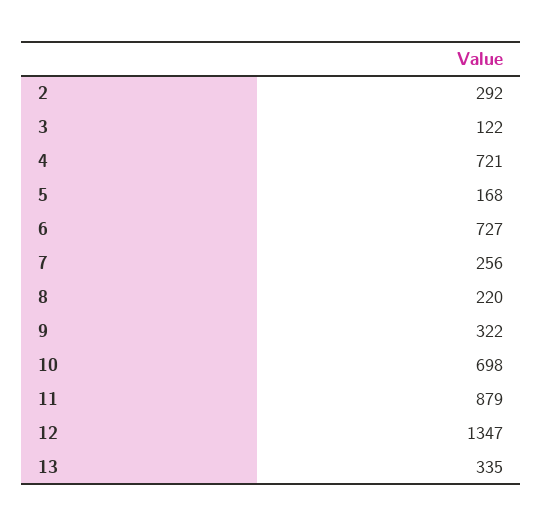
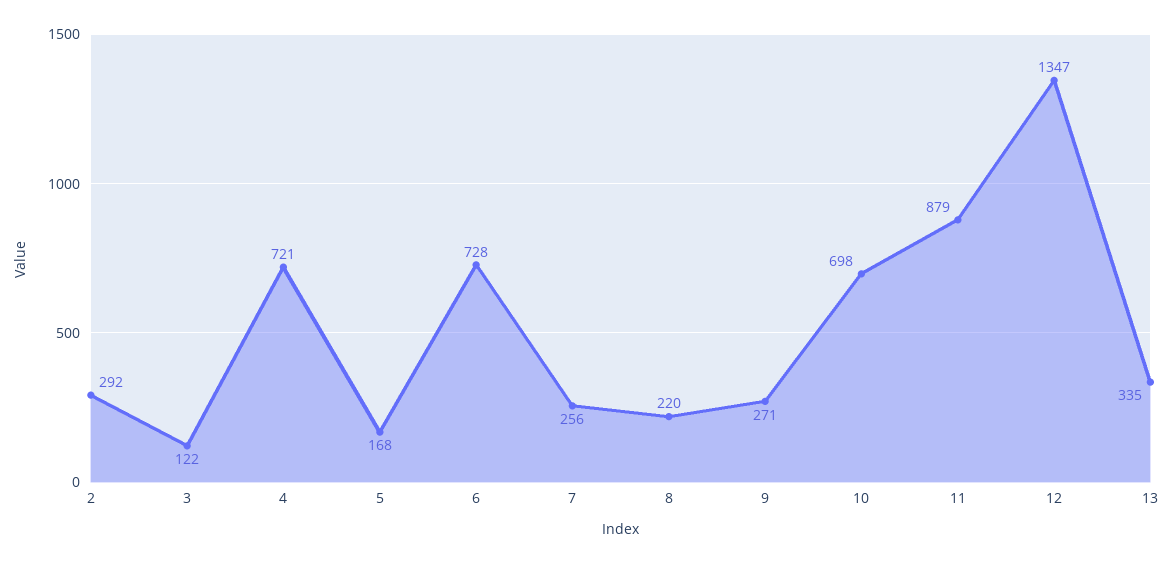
6: 727 -> 728
9: 322 -> 271

